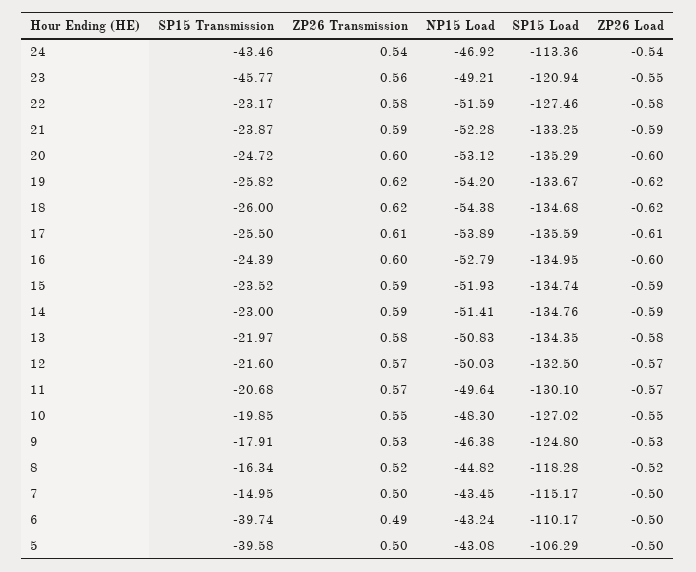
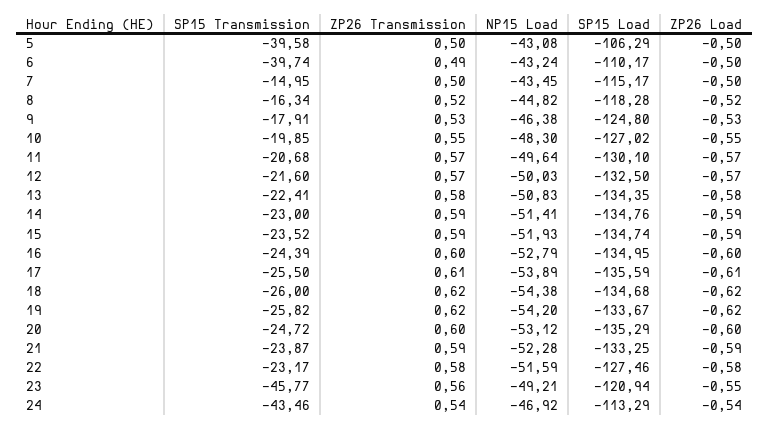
SP15 Load, 24: -113.36 -> -113.29
SP15 Transmission, 13: -21.97 -> -22.41

